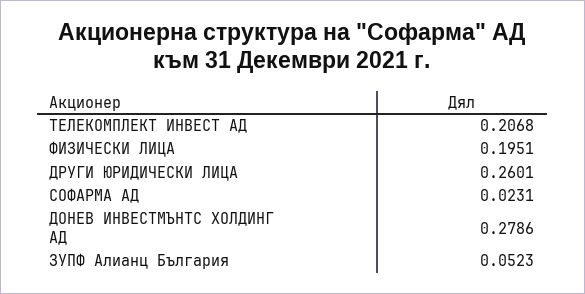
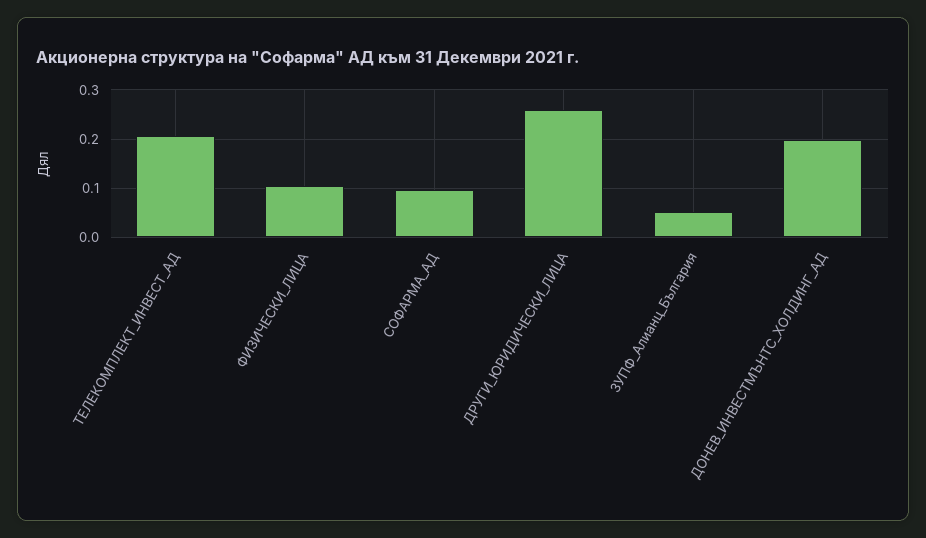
ФИЗИЧЕСКИ ЛИЦА: 0.1951 -> 0.1
СОФАРМА АД: 0.0231 -> 0.1
ДОНЕВ ИНВЕСТМЪНТС ХОЛДИНГ АД: 0.2786 -> 0.2

